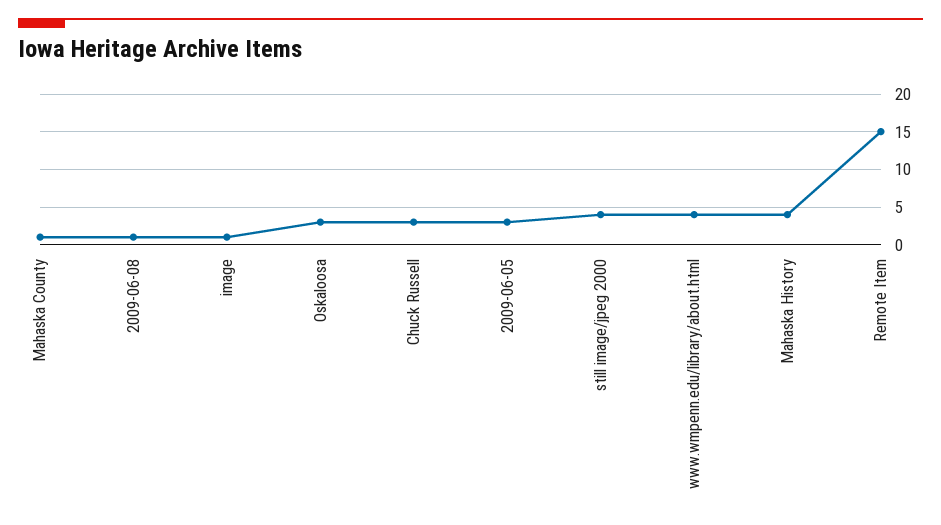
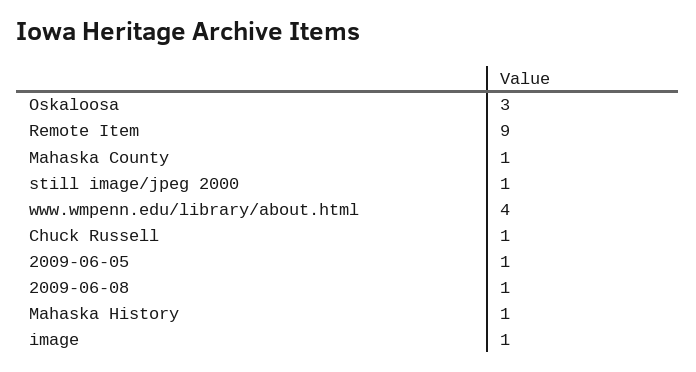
Chuck Russell: 3 -> 1
2009-06-05: 3 -> 1
still image/jpeg 2000: 4 -> 1
Mahaska History: 4 -> 1
Remote Item: 15 -> 9

